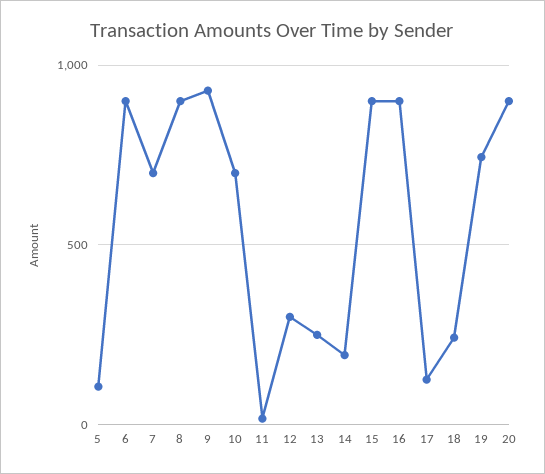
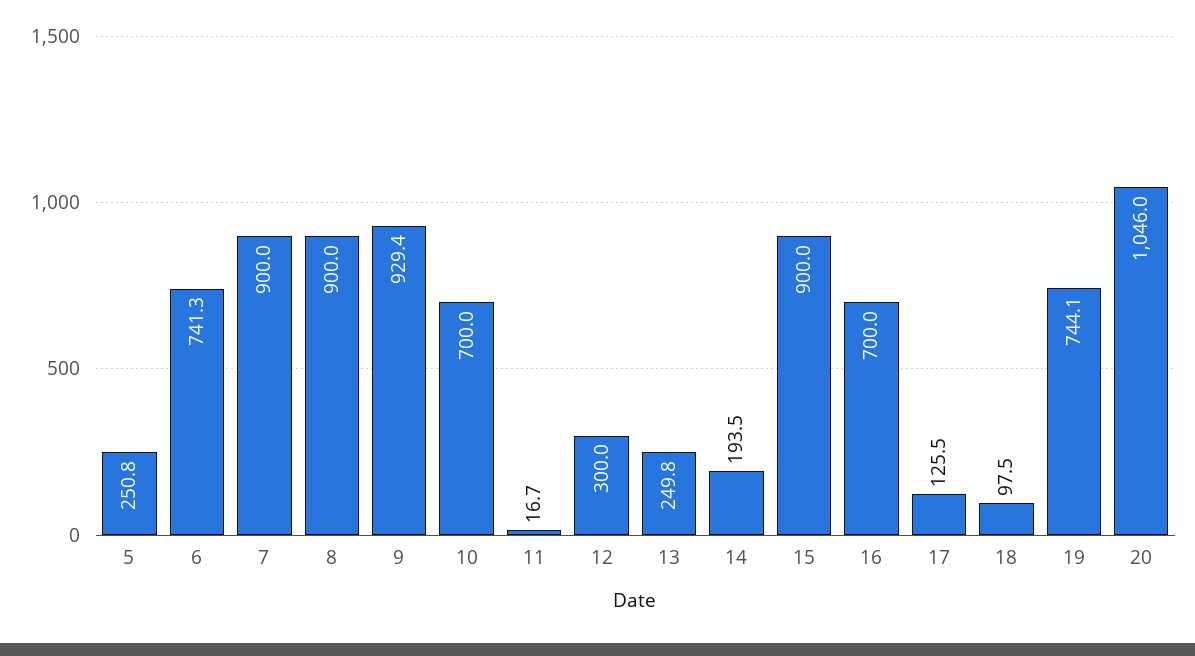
5: 100 -> 250.8
6: 900 -> 741.3
7: 700 -> 900
16: 900 -> 700
18: 250 -> 97.5
20: 900 -> 1046

